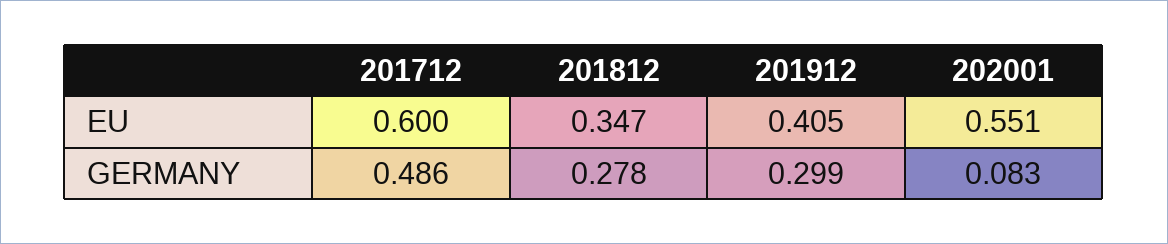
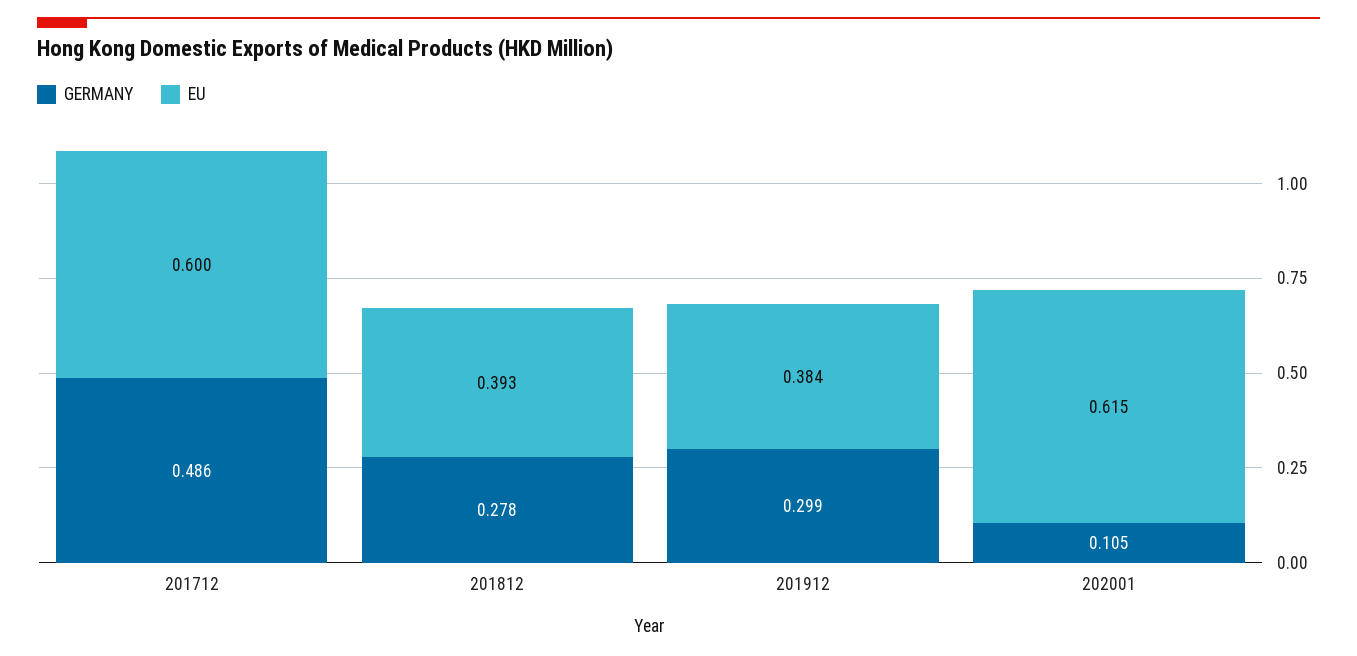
EU, 201812: 0.347 -> 0.393
EU, 201912: 0.405 -> 0.384
EU, 202001: 0.551 -> 0.615
GERMANY, 202001: 0.083 -> 0.105

